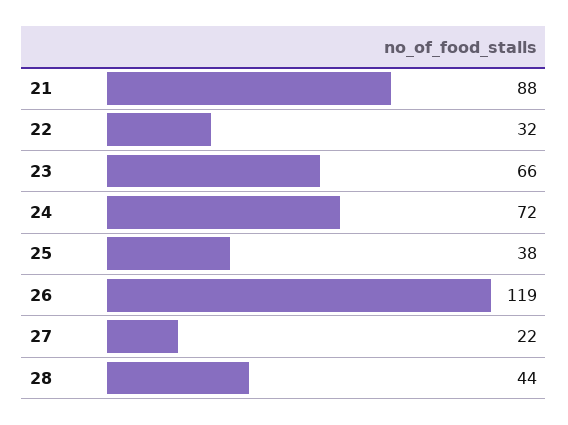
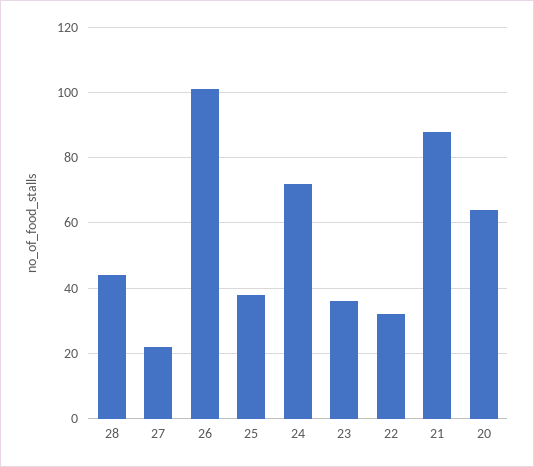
23: 66 -> 35
26: 119 -> 100
20: none -> 65

